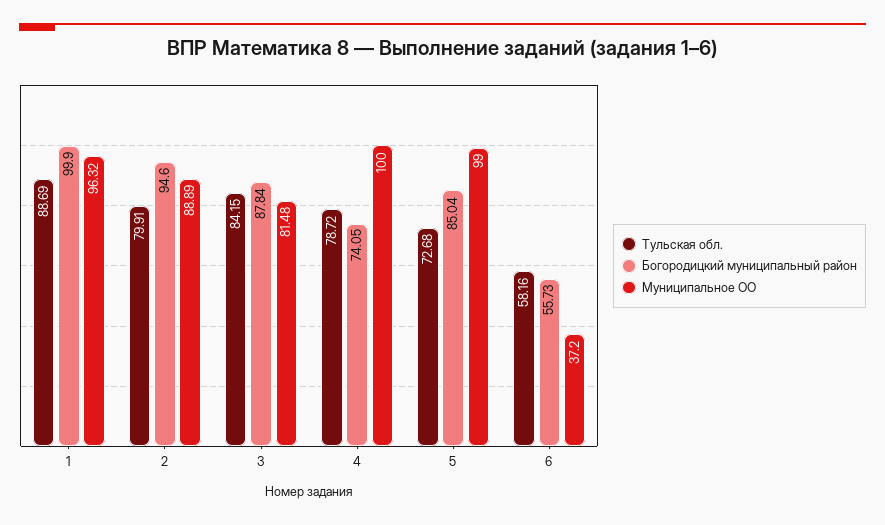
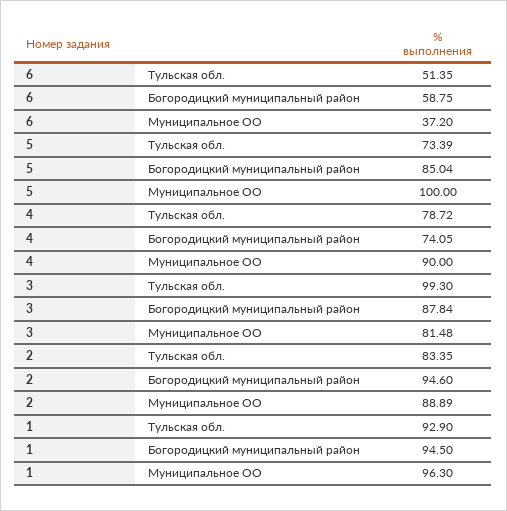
Тульская обл., 1: 88.69 -> 92.9
Богородицкий муниципальный район, 1: 99.9 -> 94.5
Муниципальное ОО, 1: 96.32 -> 96.3
Тульская обл., 2: 79.91 -> 83.35
Тульская обл., 3: 84.15 -> 99.3
Муниципальное ОО, 4: 100 -> 90
Тульская обл., 5: 72.68 -> 73.39
Муниципальное ОО, 5: 99 -> 100
Тульская обл., 6: 58.16 -> 51.35
Богородицкий муниципальный район, 6: 55.73 -> 58.75

